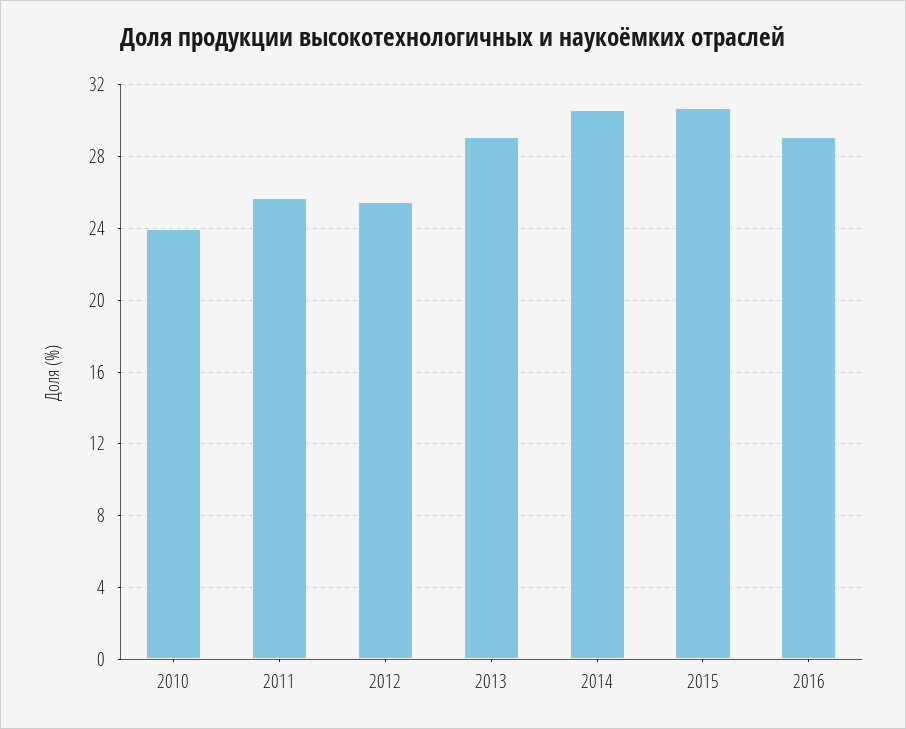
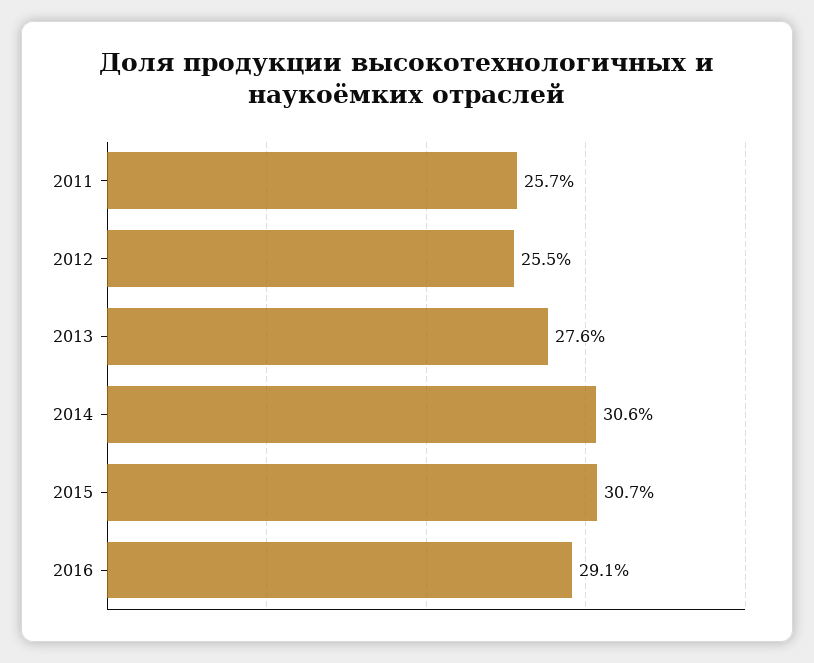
2010: 24 -> none
2013: 29 -> 27.6

